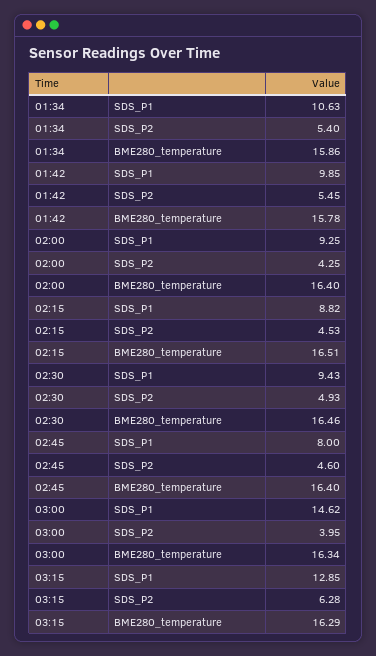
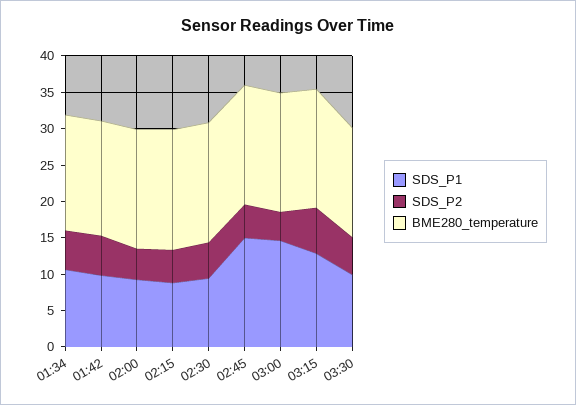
SDS_P1, 02:45: 8 -> 15
SDS_P1, 03:30: none -> 10
SDS_P2, 03:30: none -> 5
BME280_temperature, 03:30: none -> 15

